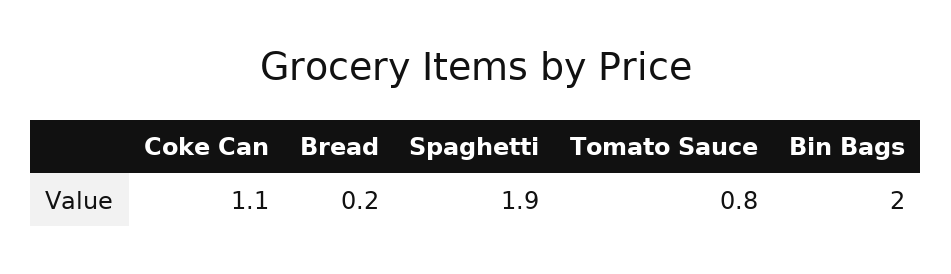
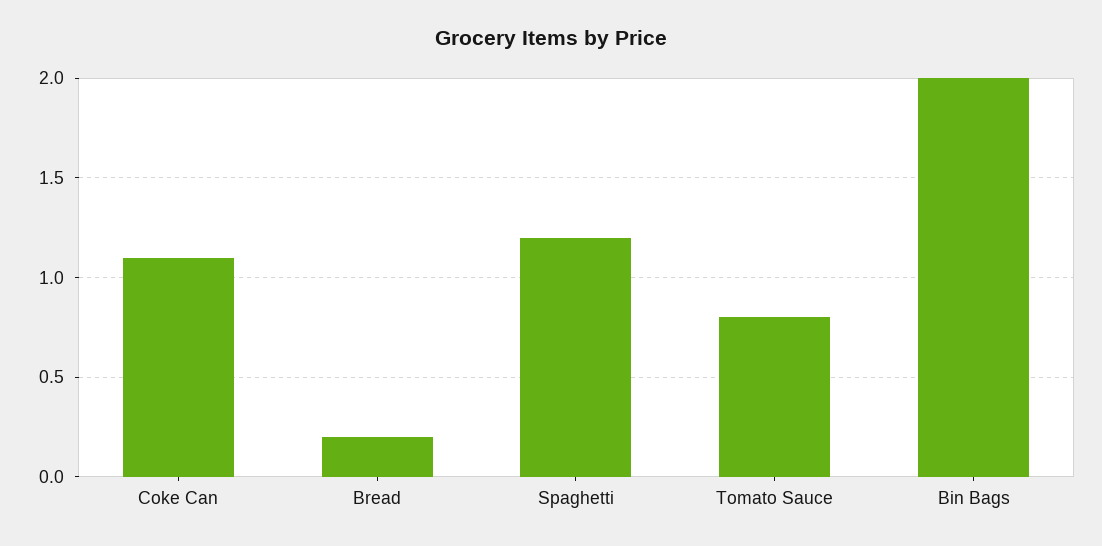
Spaghetti: 1.9 -> 1.2

